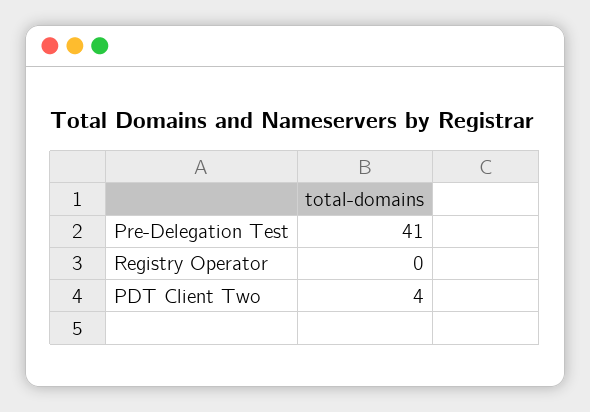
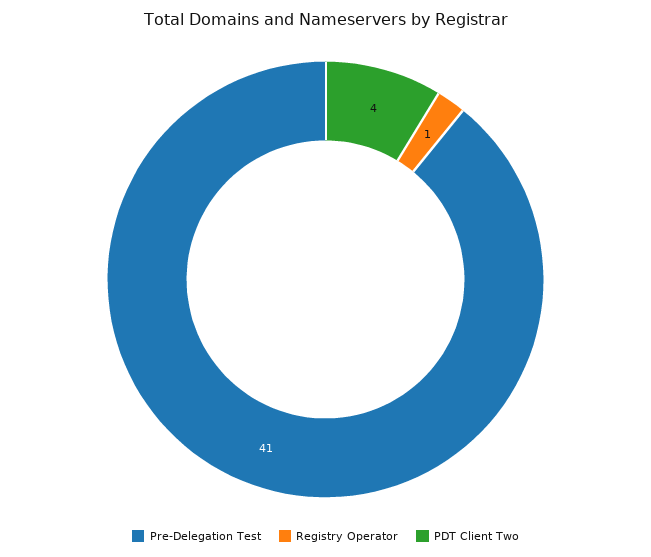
Registry Operator: 0 -> 1

